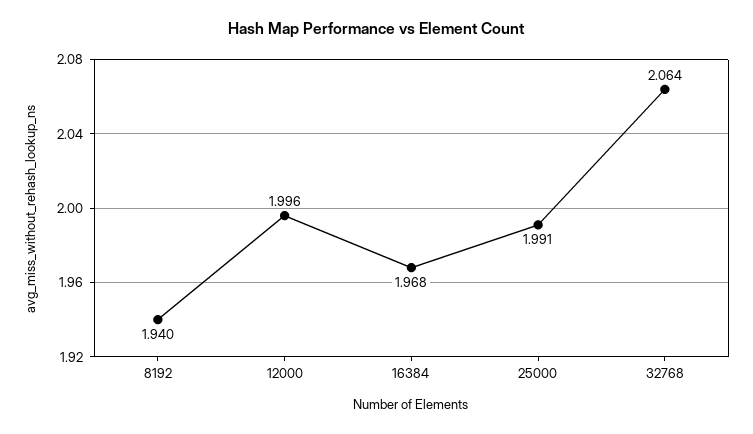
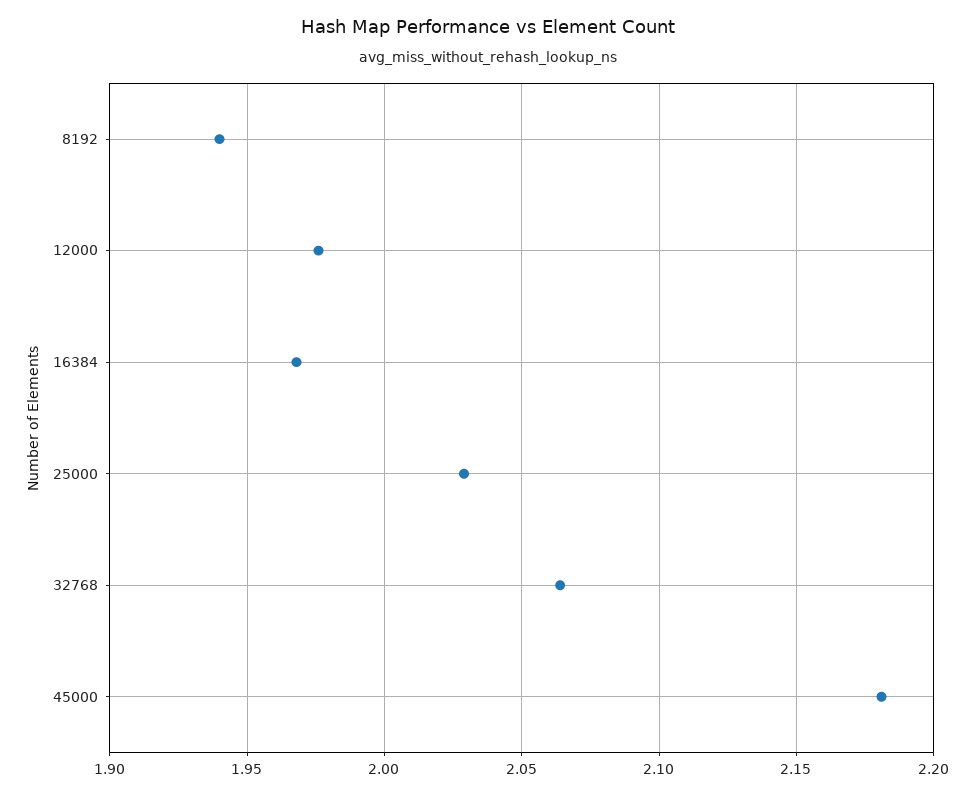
12000: 1.996 -> 1.975
25000: 1.991 -> 2.03
45000: none -> 2.18

